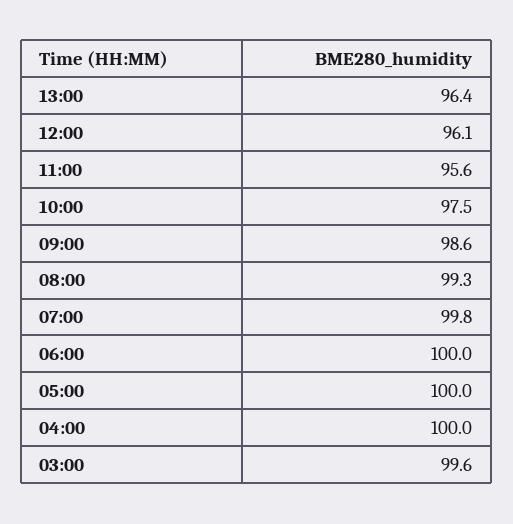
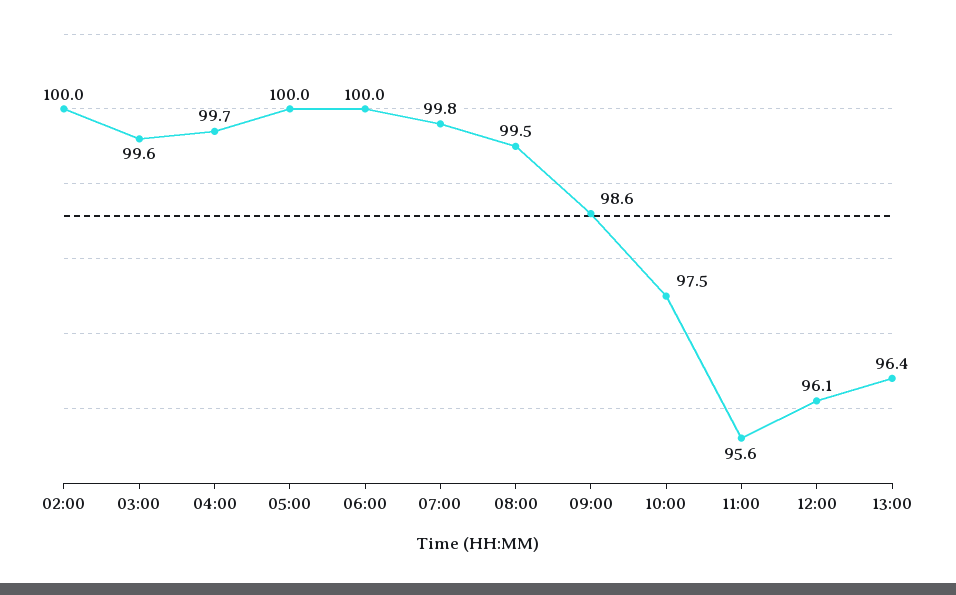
08:00: 99.3 -> 99.5
04:00: 100 -> 99.7
02:00: none -> 100

